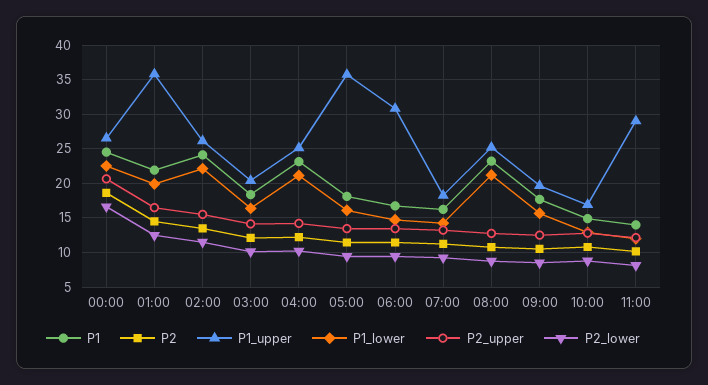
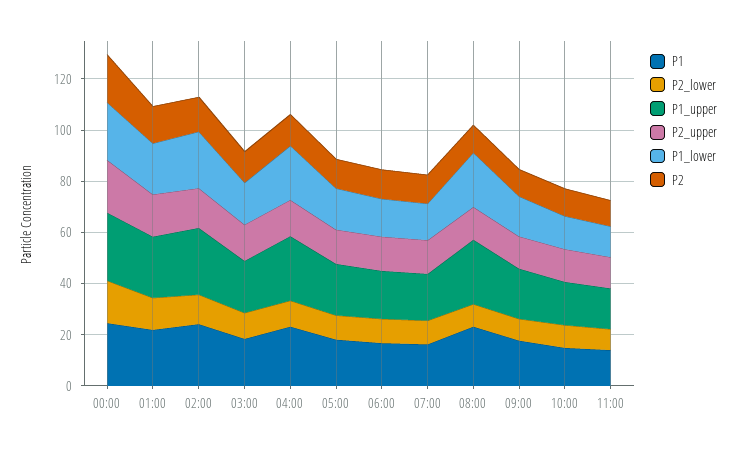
P1_upper, 01:00: 36 -> 25
P1_upper, 05:00: 36 -> 20
P1_upper, 06:00: 31 -> 20
P1_upper, 11:00: 29 -> 15

